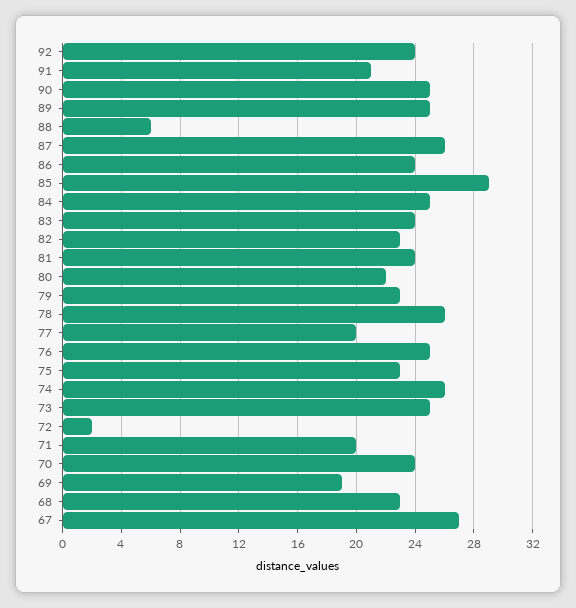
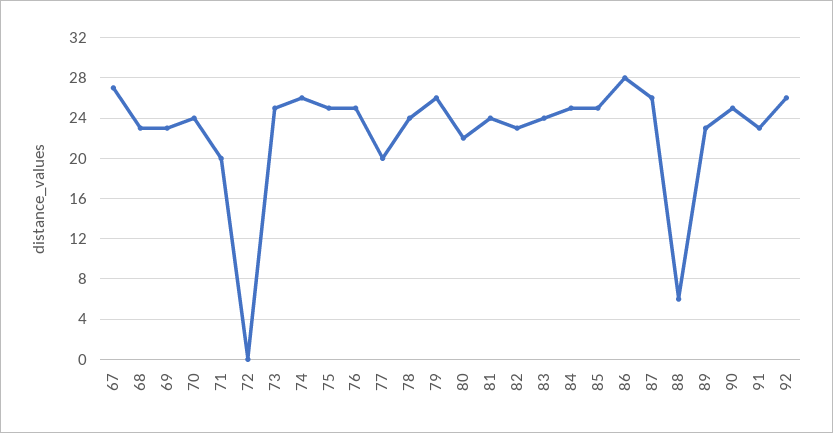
92: 24 -> 26
91: 21 -> 23
89: 25 -> 23
86: 24 -> 28
85: 29 -> 25
79: 23 -> 26
78: 26 -> 24
75: 23 -> 25
72: 2 -> 0
69: 19 -> 23

